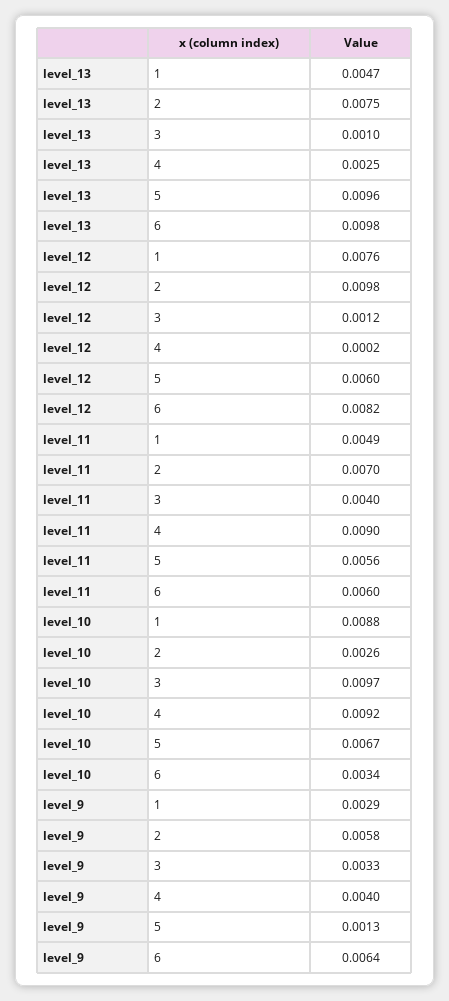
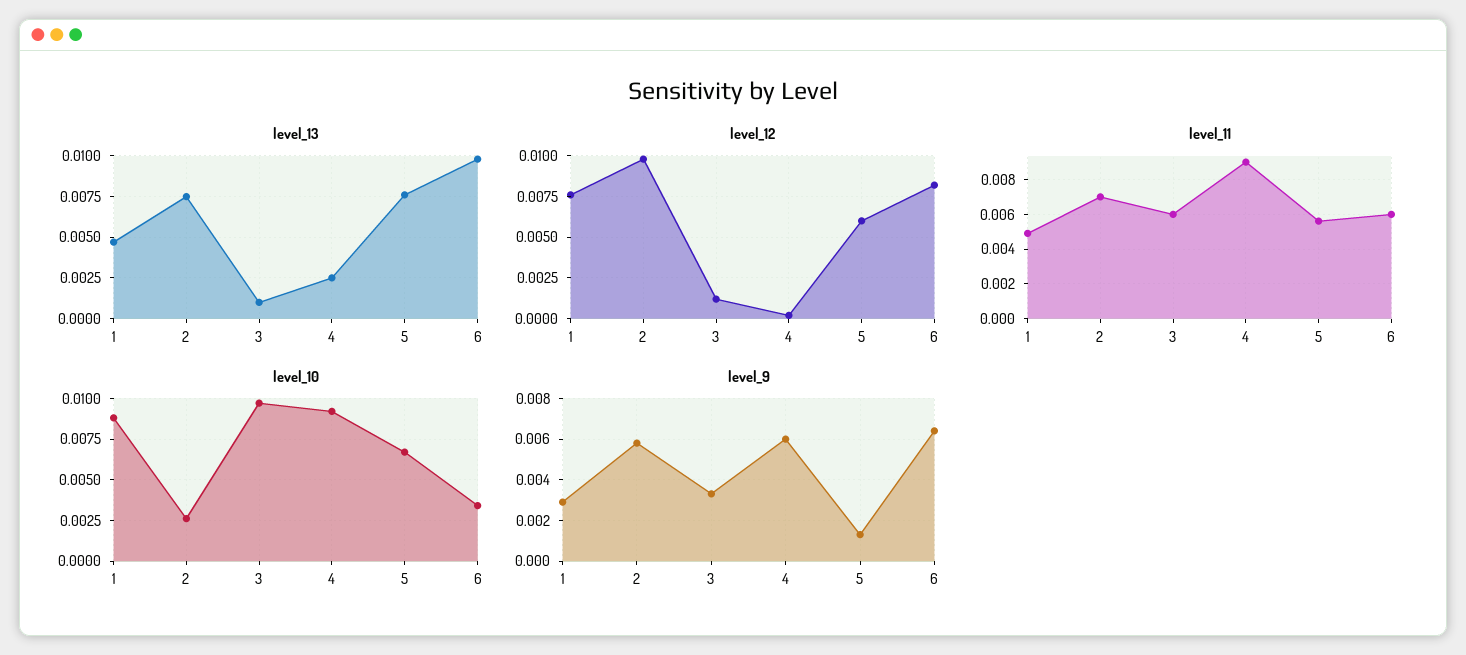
level_13, 5: 0.0096 -> 0.0075
level_11, 3: 0.004 -> 0.006
level_9, 4: 0.004 -> 0.006

